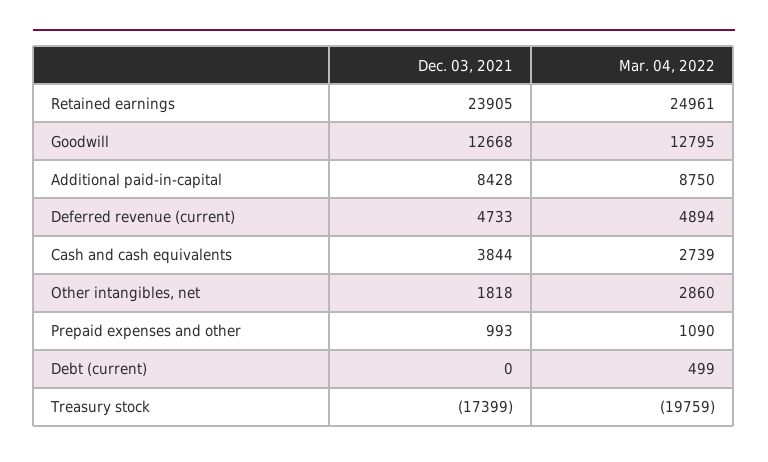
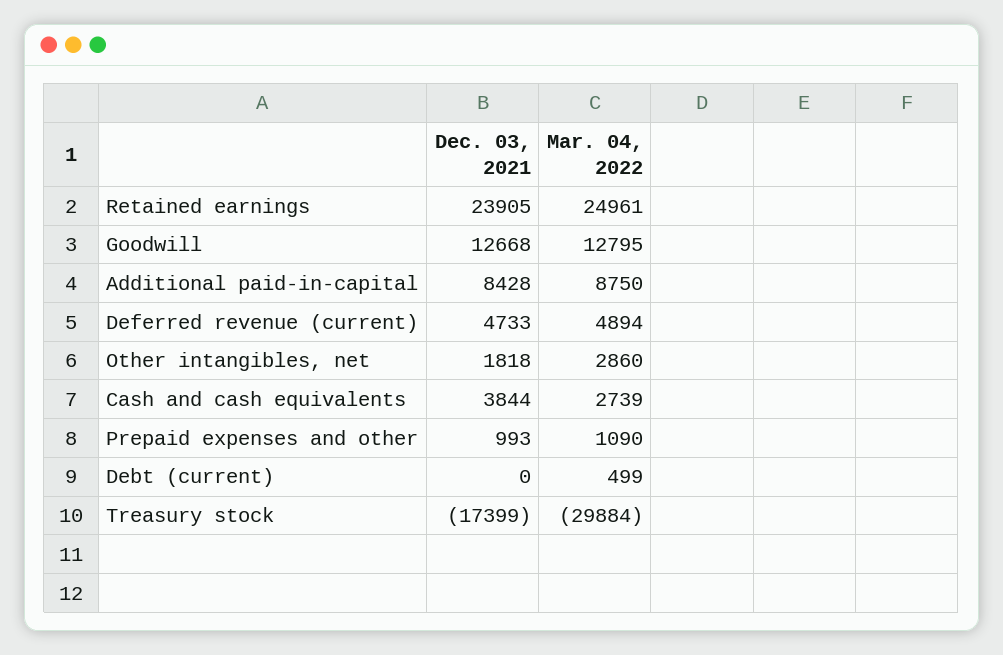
Mar. 04, 2022, Treasury stock: -19759 -> -29884

